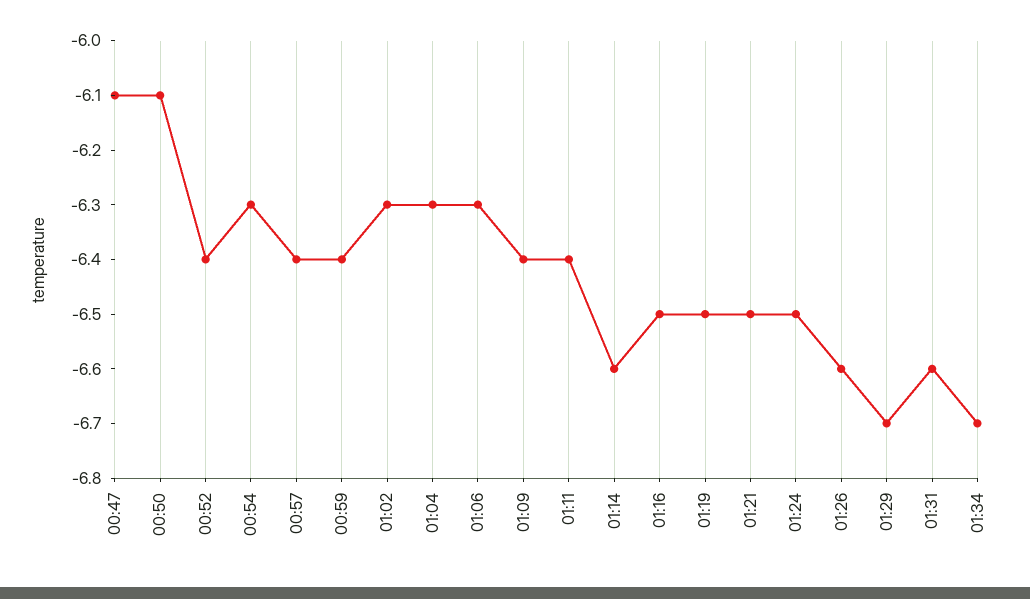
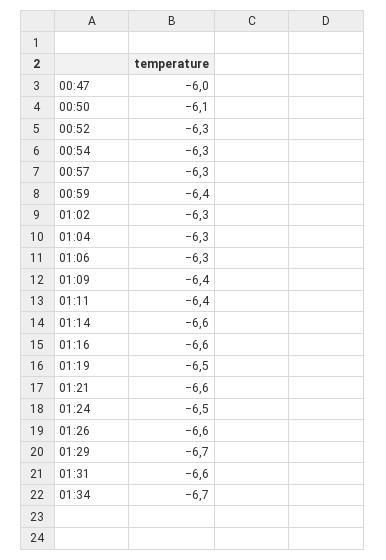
00:47: -6.1 -> -6
00:52: -6.4 -> -6.3
00:57: -6.4 -> -6.3
01:16: -6.5 -> -6.6
01:21: -6.5 -> -6.6

